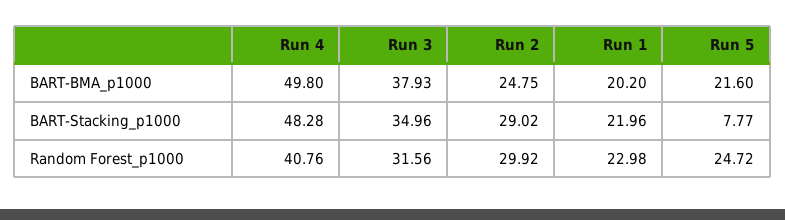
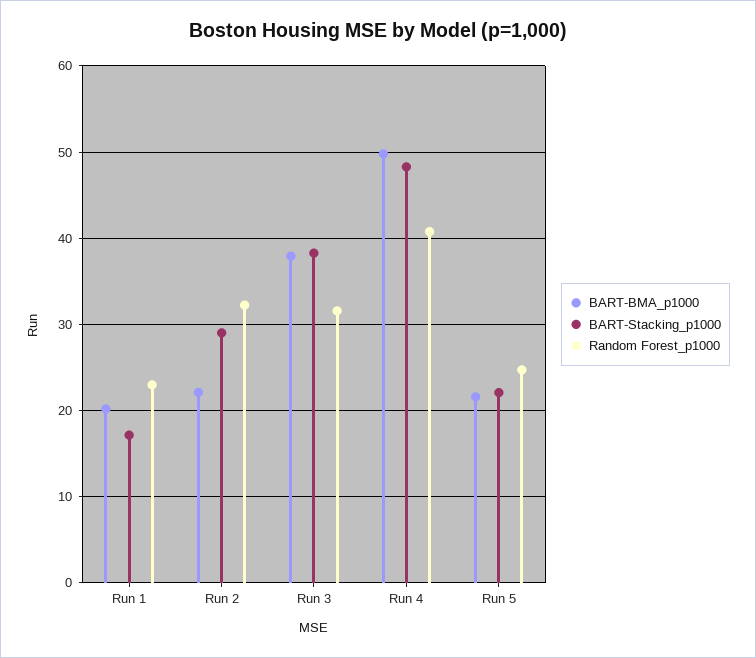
BART-BMA_p1000, Run 2: 24.75 -> 22
BART-Stacking_p1000, Run 3: 34.96 -> 38
BART-Stacking_p1000, Run 1: 21.96 -> 17
BART-Stacking_p1000, Run 5: 7.77 -> 22
Random Forest_p1000, Run 2: 29.92 -> 32

